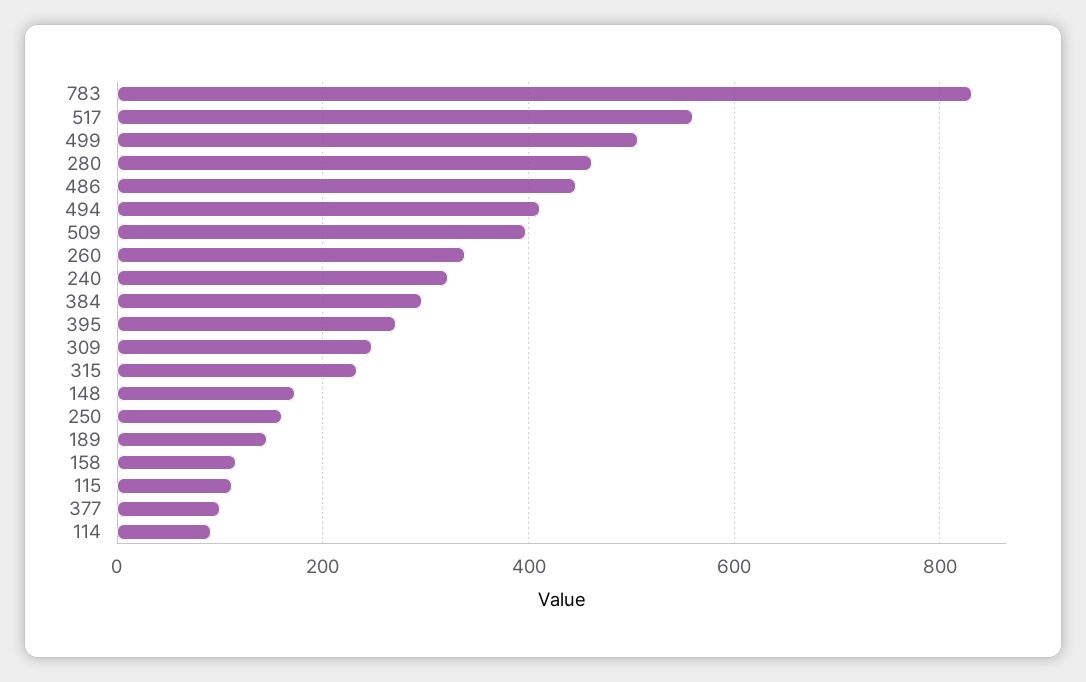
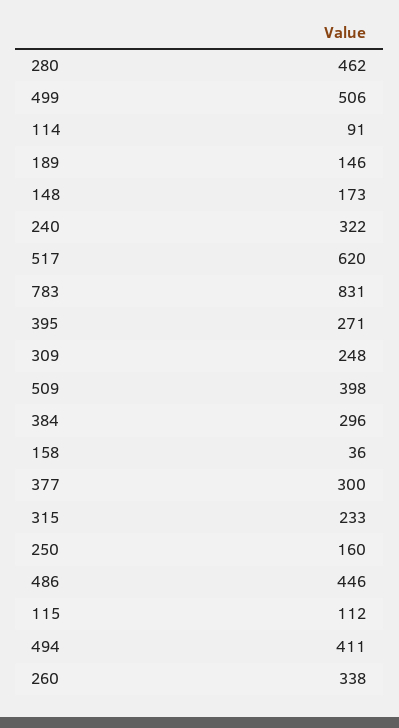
517: 560 -> 620
158: 120 -> 36
377: 100 -> 300

